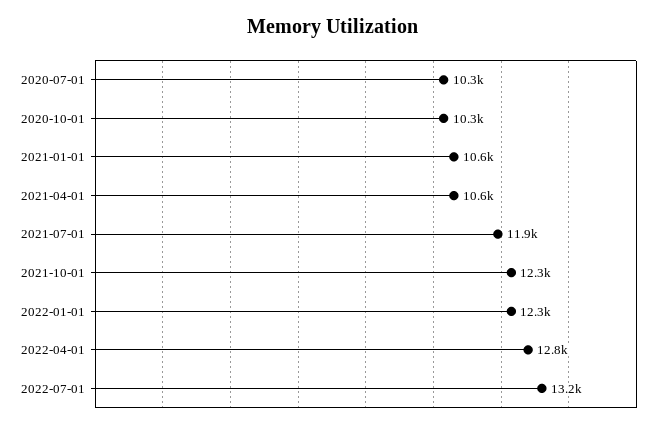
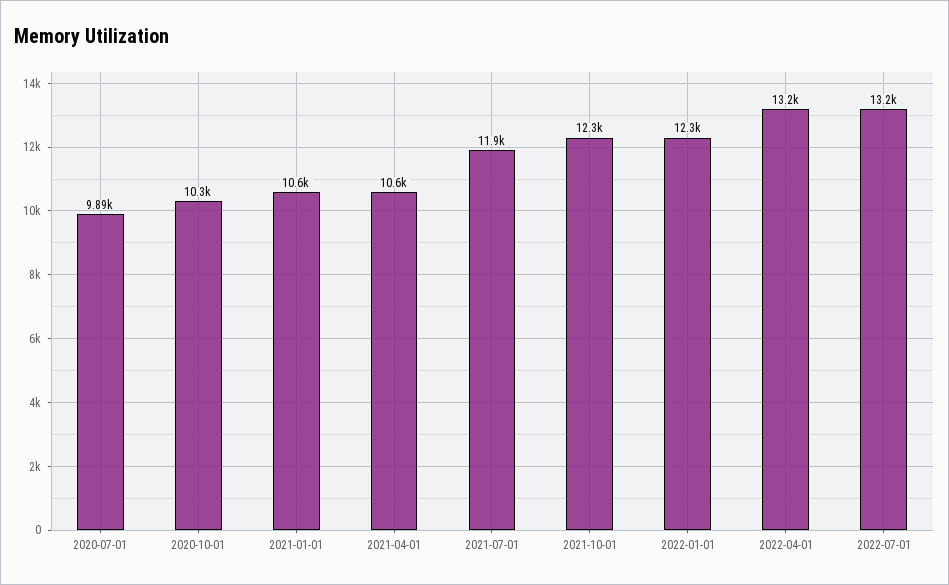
2020-07-01: 10300 -> 9890
2022-04-01: 12800 -> 13200

